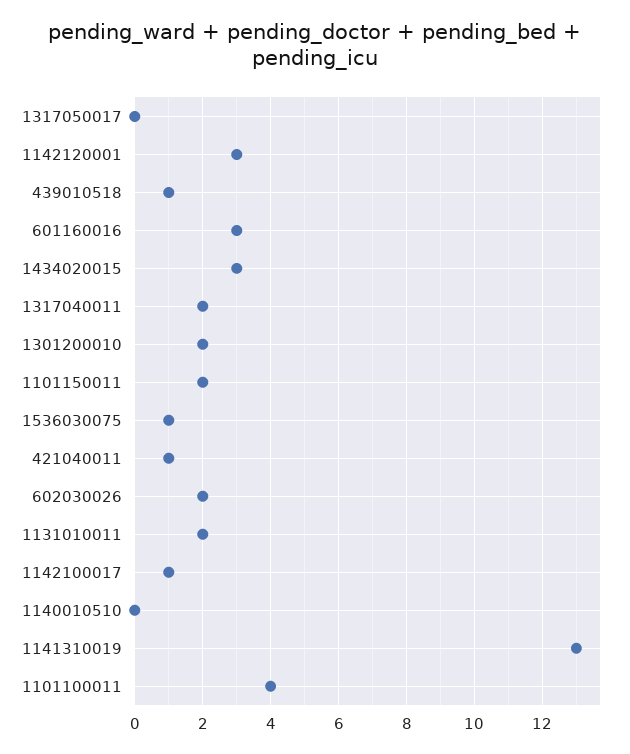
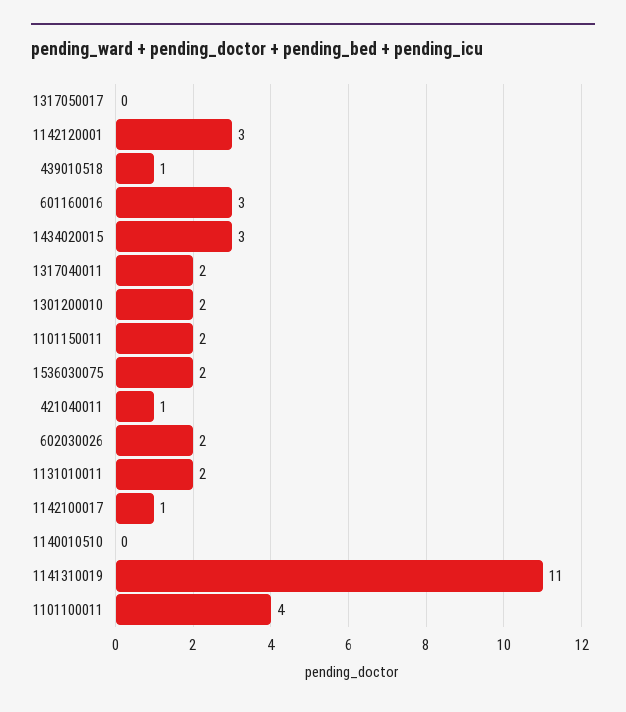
1536030075: 1 -> 2
1141310019: 13 -> 11

